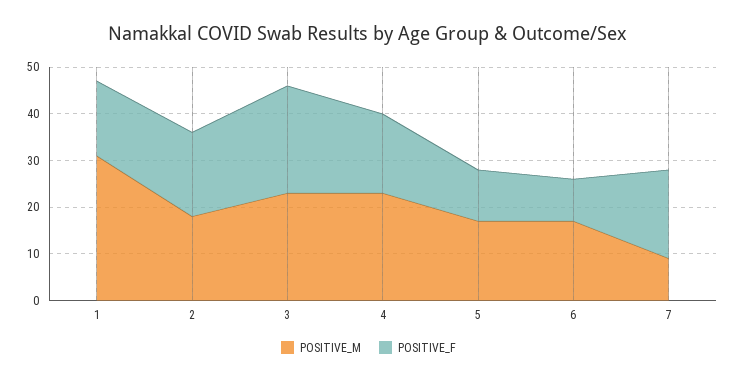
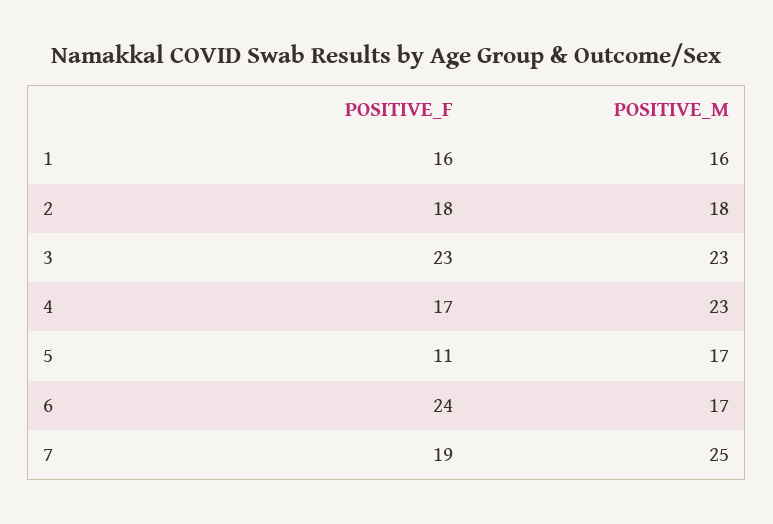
POSITIVE_M, 1: 30 -> 16
POSITIVE_F, 6: 10 -> 24
POSITIVE_M, 7: 10 -> 25

